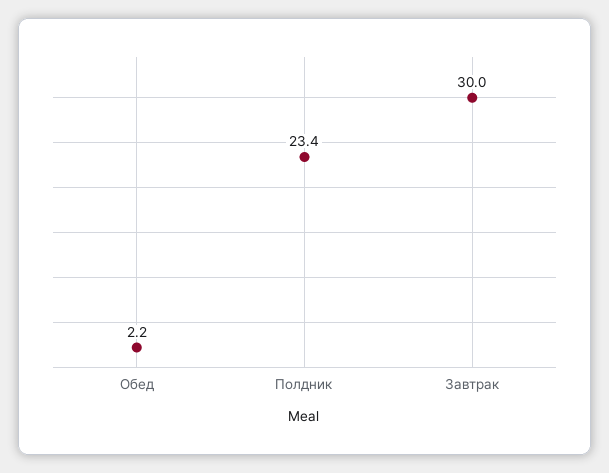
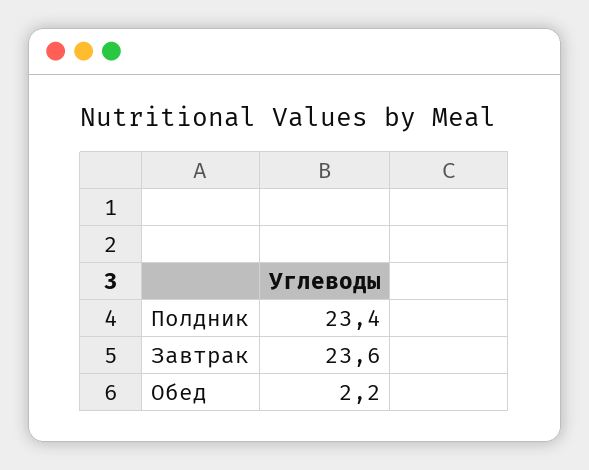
Завтрак: 30 -> 23.6

